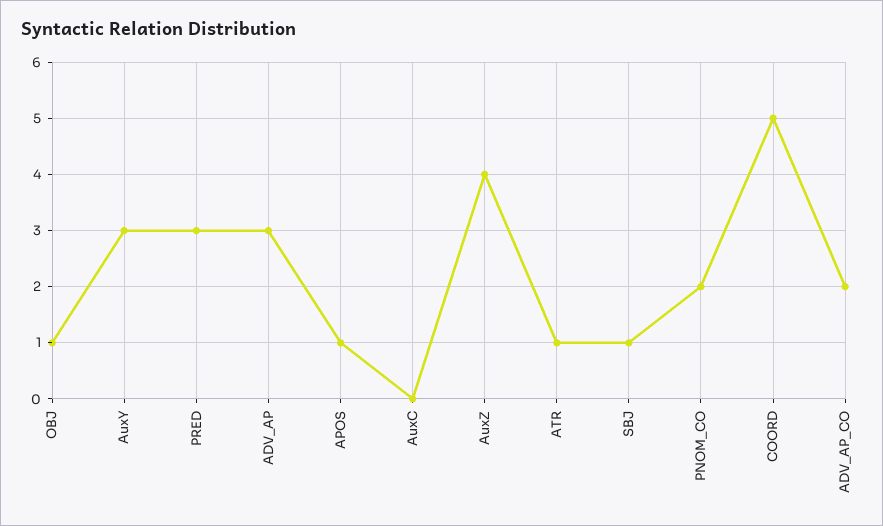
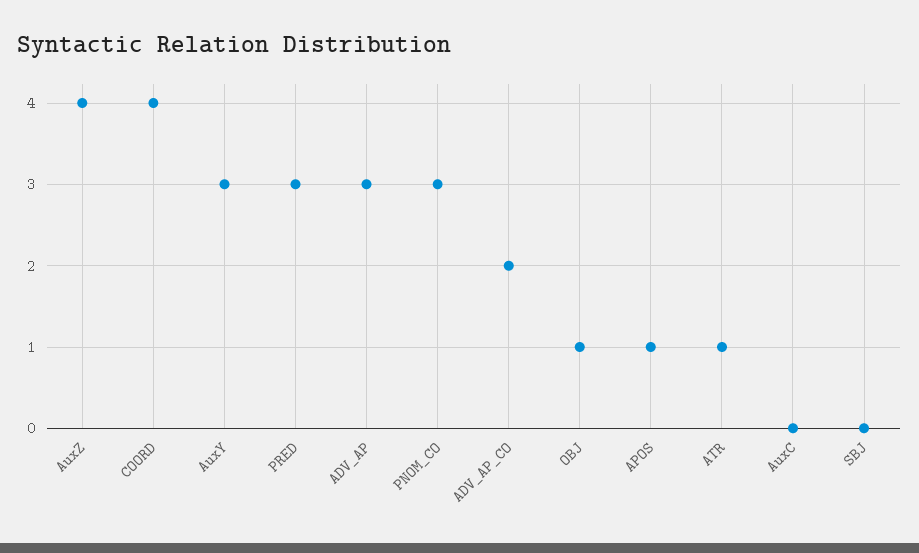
SBJ: 1 -> 0
PNOM_CO: 2 -> 3
COORD: 5 -> 4

